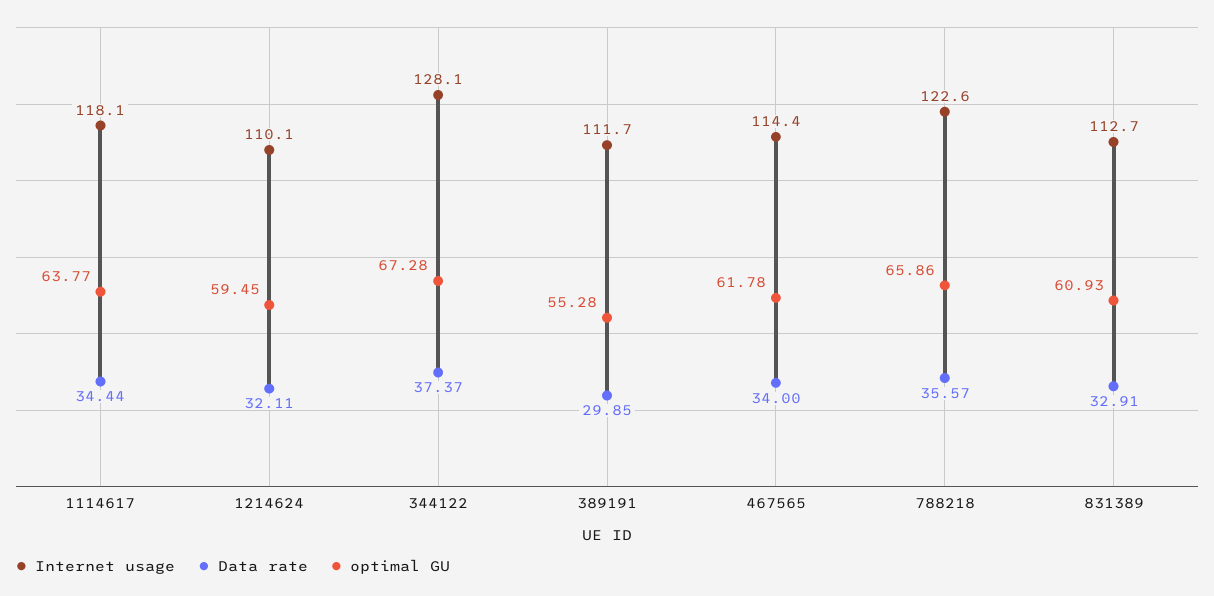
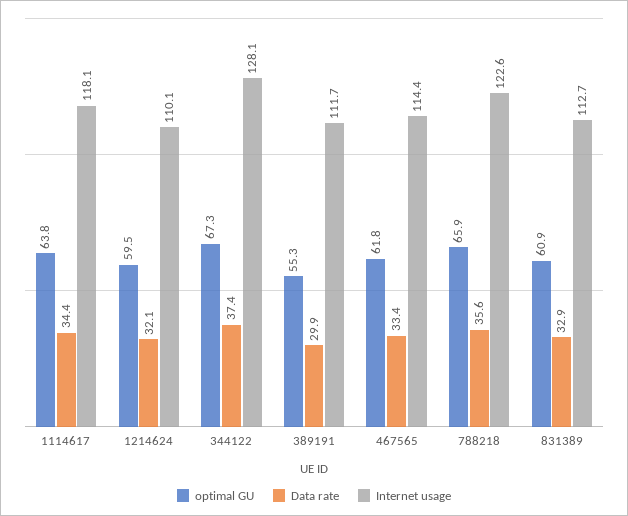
Data rate, 467565: 34 -> 33.4

